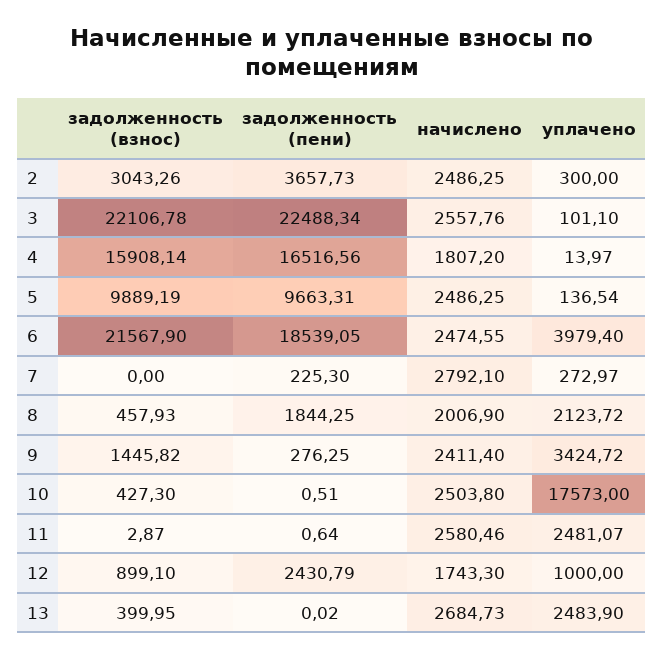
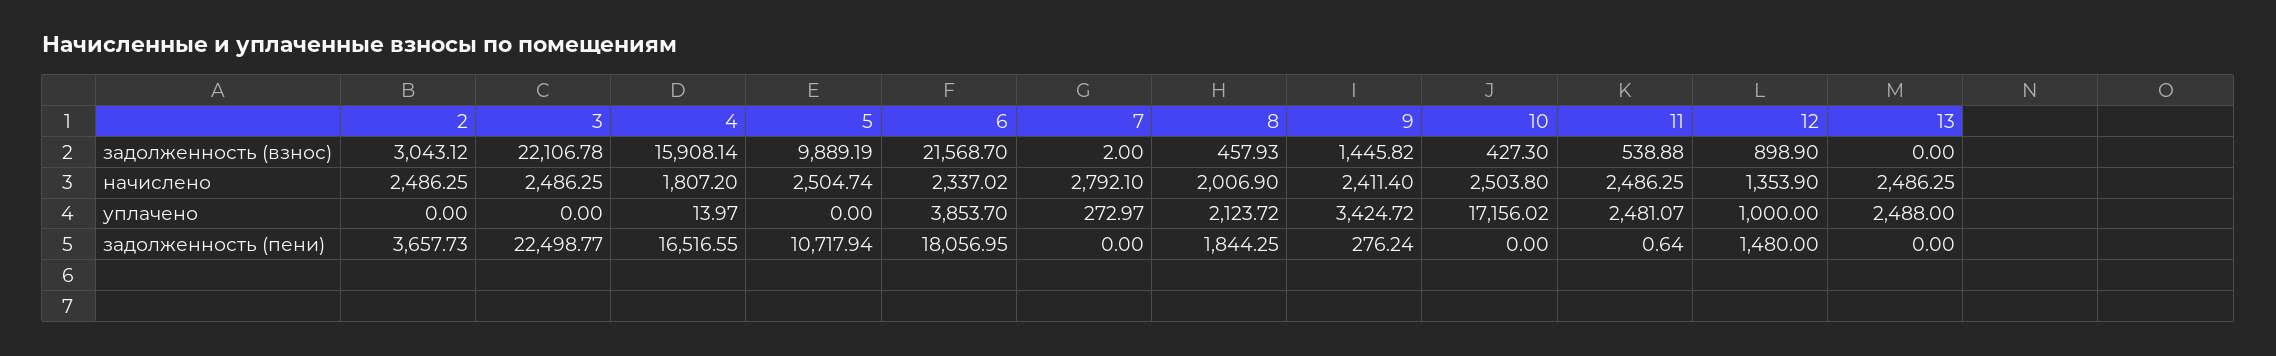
задолженность (взнос), 2: 3043.26 -> 3043.12
уплачено, 2: 300 -> 0
задолженность (пени), 3: 22488.34 -> 22498.77
начислено, 3: 2557.76 -> 2486.25
уплачено, 3: 101.1 -> 0
задолженность (пени), 4: 16516.56 -> 16516.55
задолженность (пени), 5: 9663.31 -> 10717.94
начислено, 5: 2486.25 -> 2504.74
уплачено, 5: 136.54 -> 0
задолженность (взнос), 6: 21567.9 -> 21568.7
задолженность (пени), 6: 18539.05 -> 18056.95
начислено, 6: 2474.55 -> 2337.02
уплачено, 6: 3979.4 -> 3853.7
задолженность (взнос), 7: 0 -> 2
задолженность (пени), 7: 225.3 -> 0
задолженность (пени), 9: 276.25 -> 276.24
задолженность (пени), 10: 0.51 -> 0
уплачено, 10: 17573 -> 17156.02
задолженность (взнос), 11: 2.87 -> 538.88
начислено, 11: 2580.46 -> 2486.25
задолженность (взнос), 12: 899.1 -> 898.9
задолженность (пени), 12: 2430.79 -> 1480
начислено, 12: 1743.3 -> 1353.9
задолженность (взнос), 13: 399.95 -> 0
задолженность (пени), 13: 0.02 -> 0
начислено, 13: 2684.73 -> 2486.25
уплачено, 13: 2483.9 -> 2488

